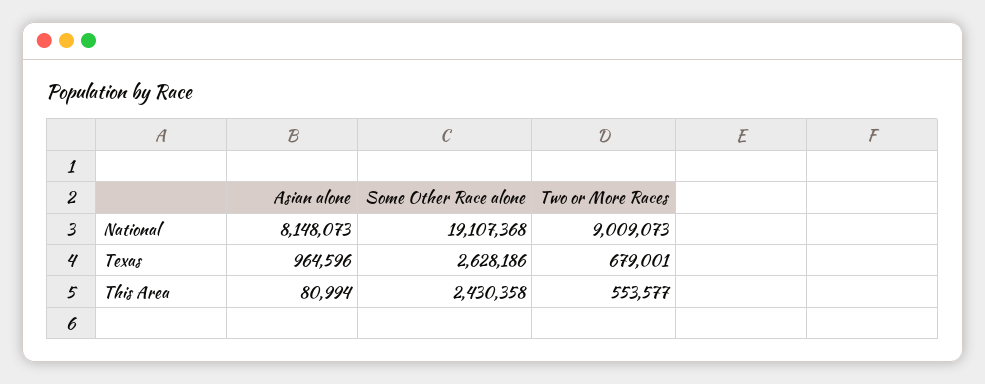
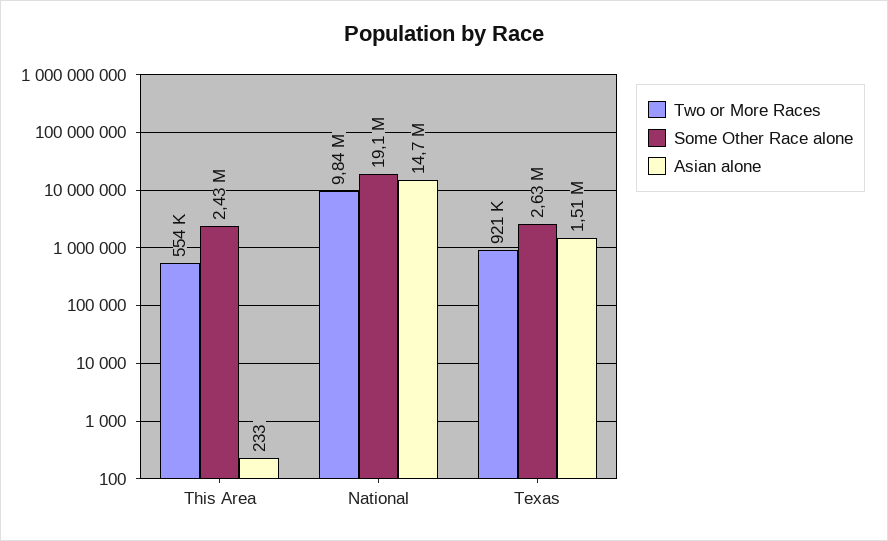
Asian alone, National: 8148073 -> 14700000
Two or More Races, National: 9009073 -> 9840000
Asian alone, Texas: 964596 -> 1510000
Two or More Races, Texas: 679001 -> 921000
Asian alone, This Area: 80994 -> 233

